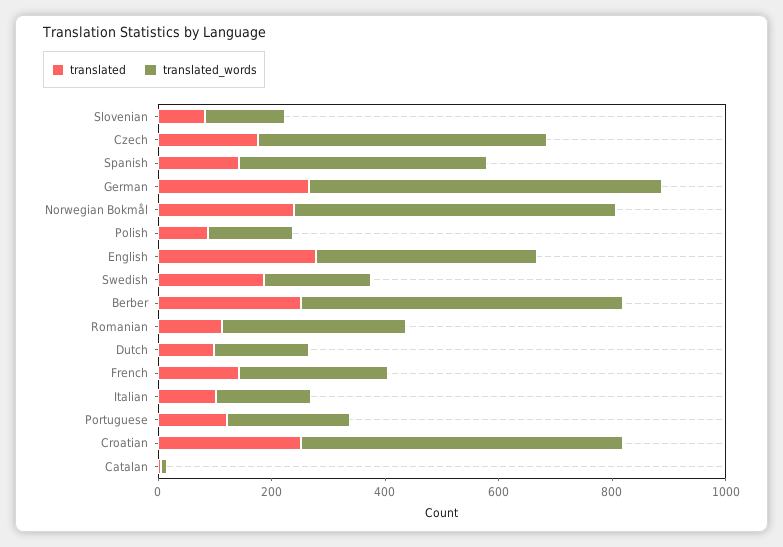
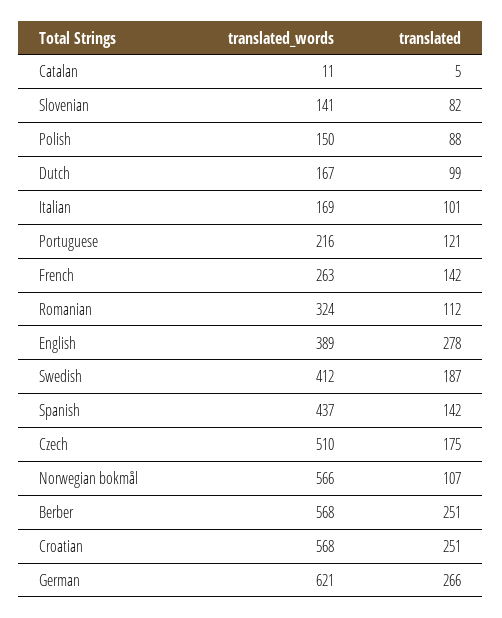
translated, Norwegian Bokmål: 250 -> 107
translated_words, Swedish: 200 -> 412

